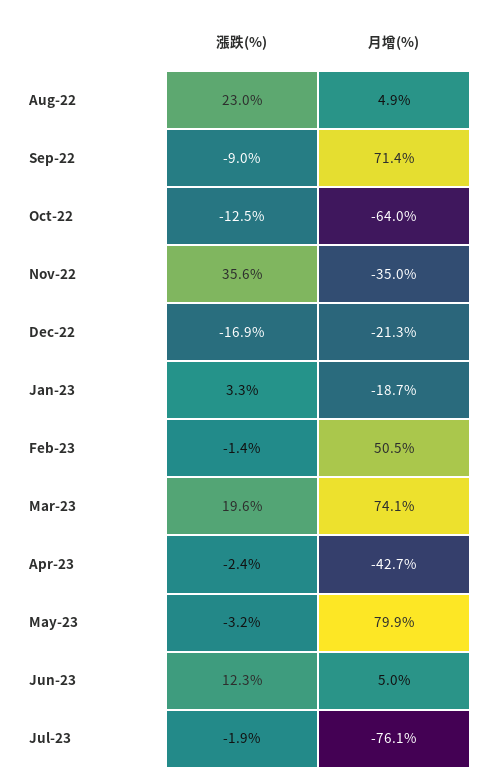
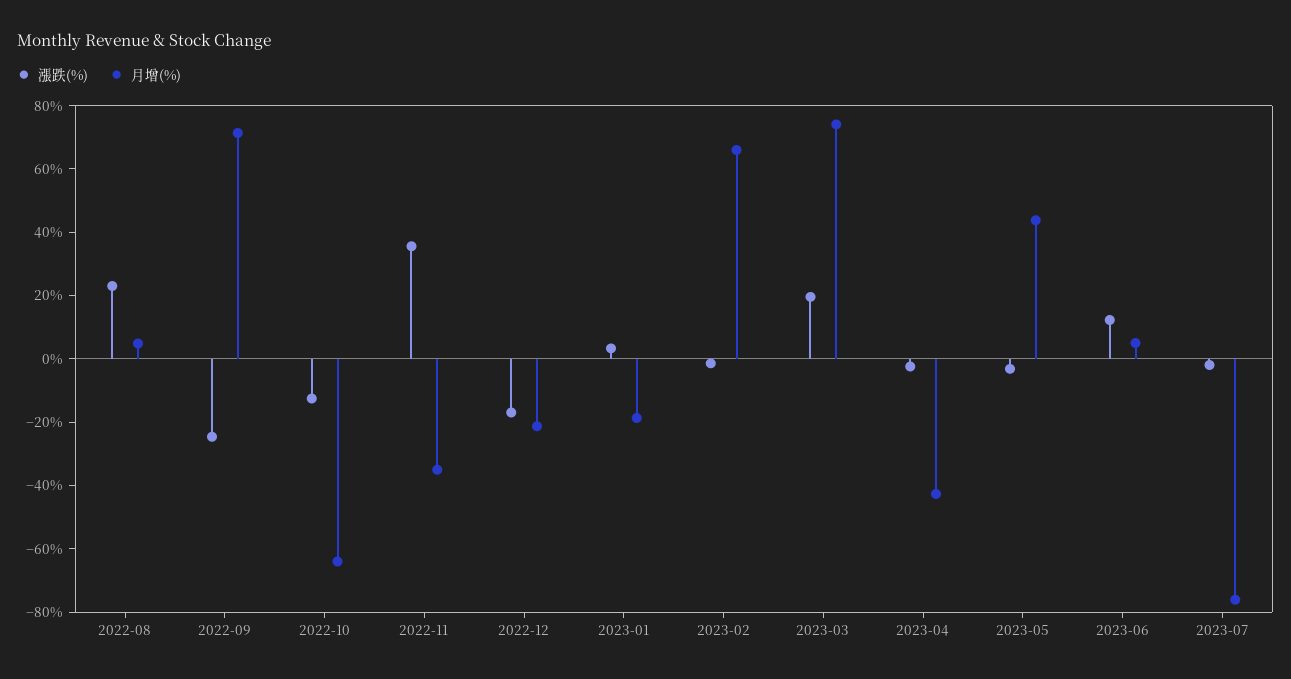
漲跌(%), Sep-22: -9 -> -25
月增(%), Feb-23: 50.5 -> 65
月增(%), May-23: 79.9 -> 45

